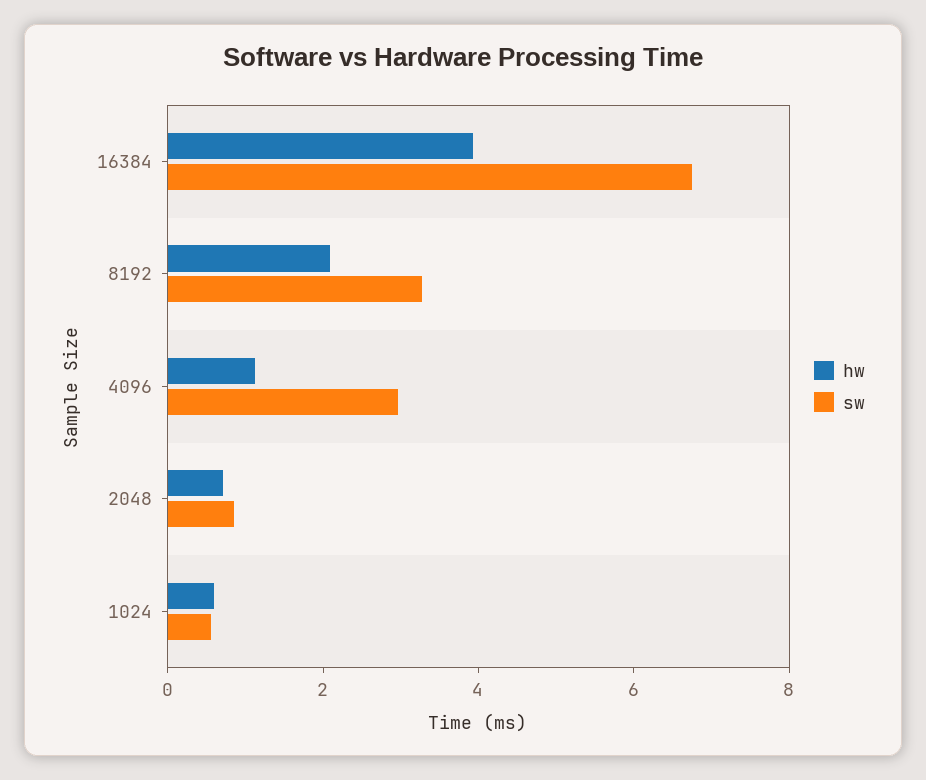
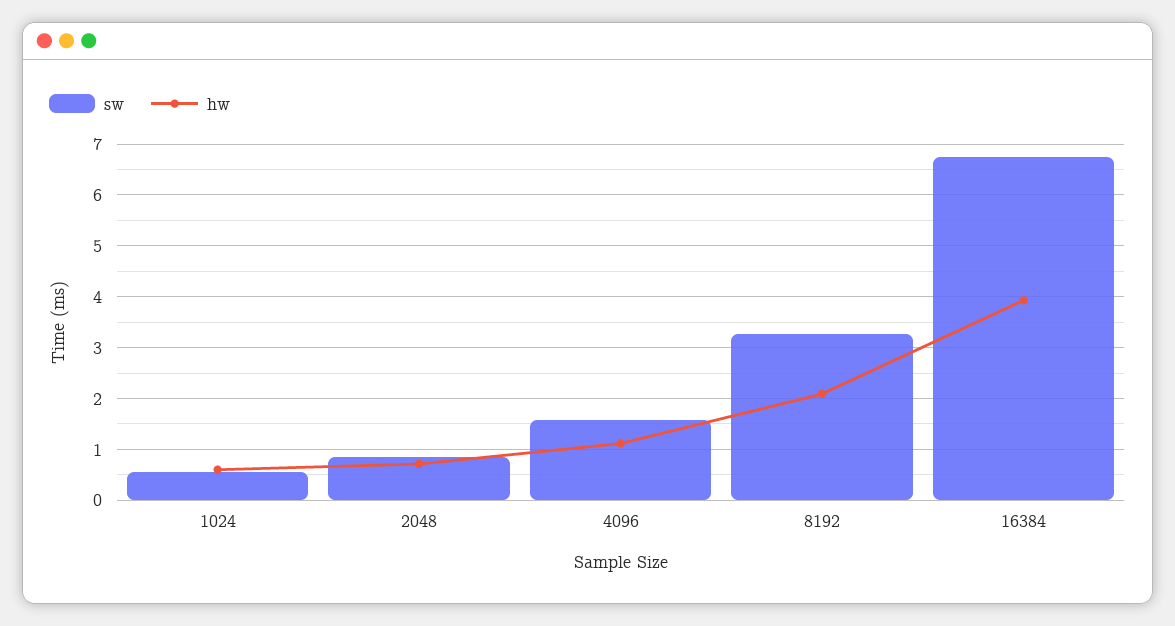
sw, 4096: 3 -> 1.6

